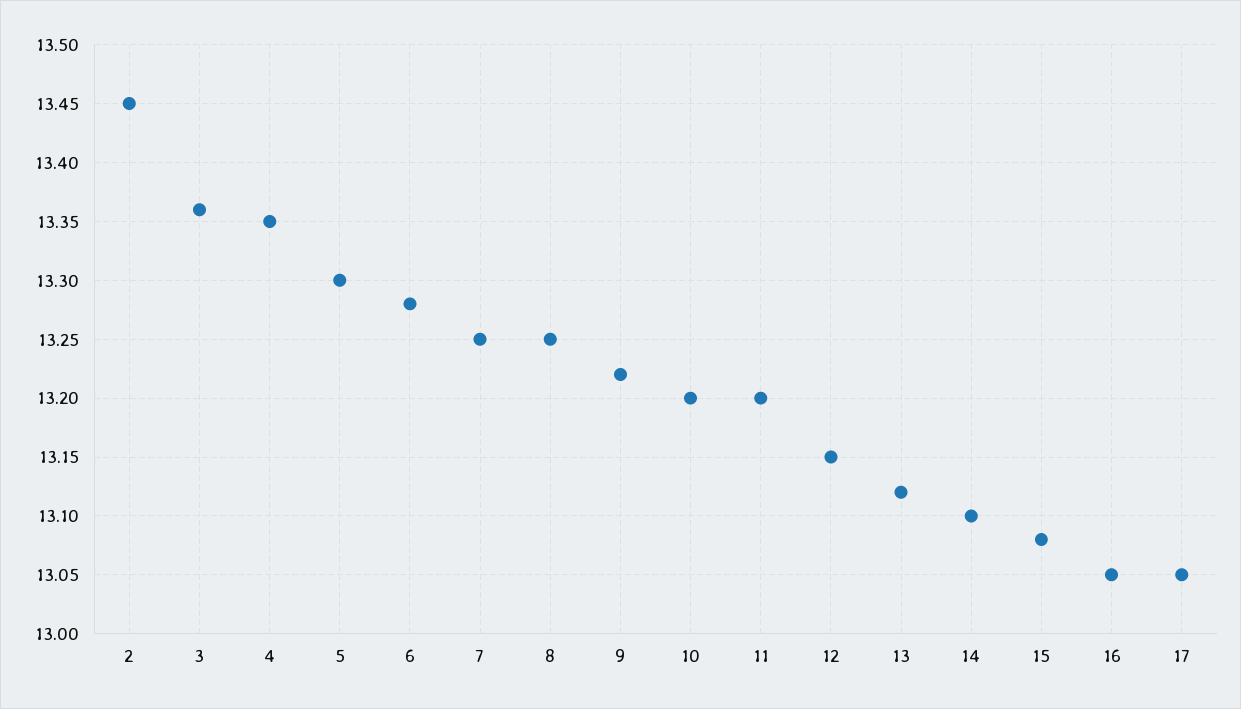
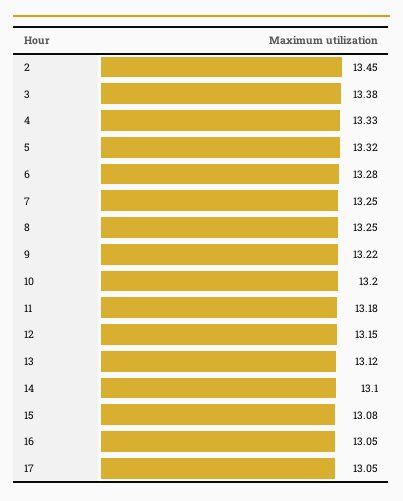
3: 13.36 -> 13.38
4: 13.35 -> 13.33
5: 13.3 -> 13.32
11: 13.2 -> 13.18

